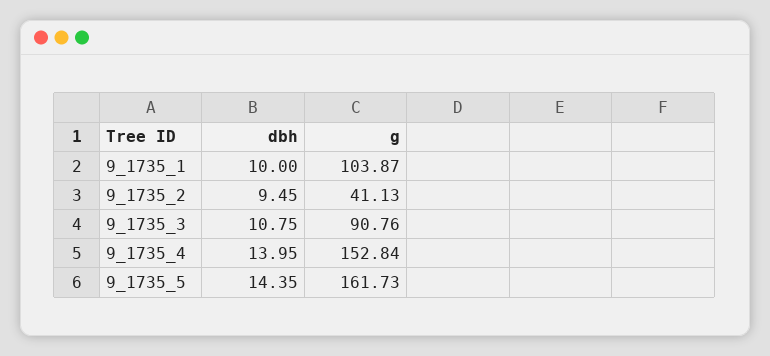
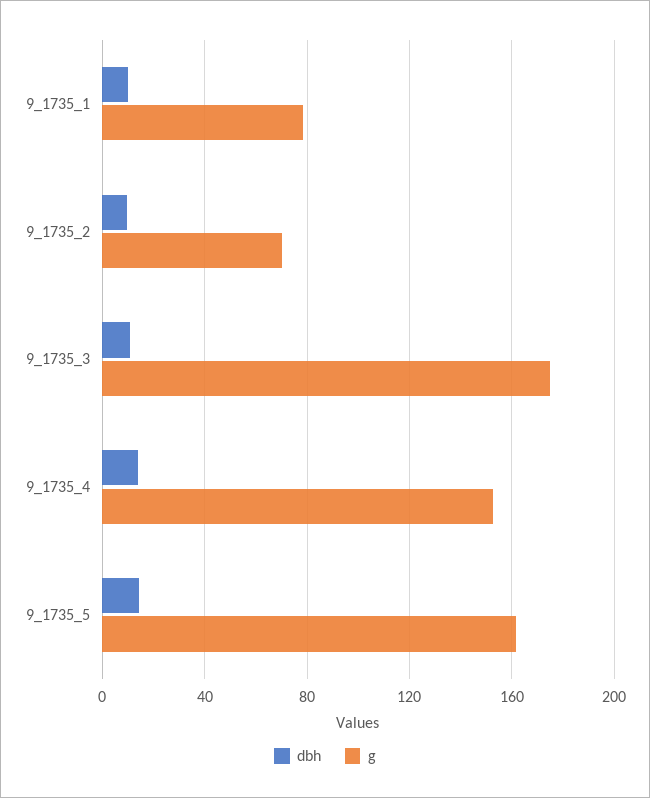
g, 9_1735_1: 103.87 -> 80
g, 9_1735_2: 41.13 -> 70
g, 9_1735_3: 90.76 -> 175

